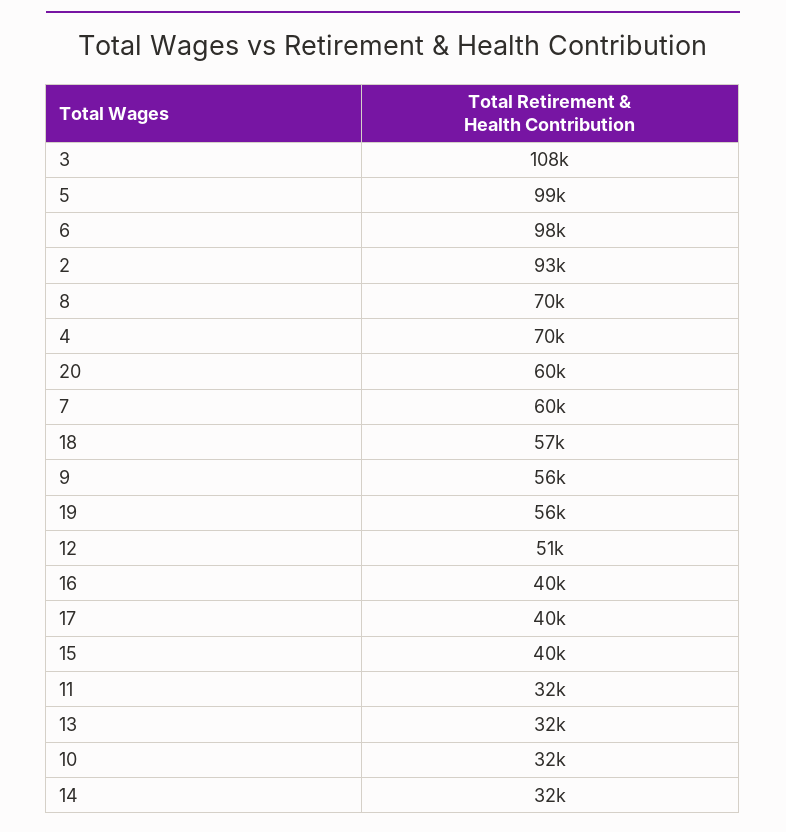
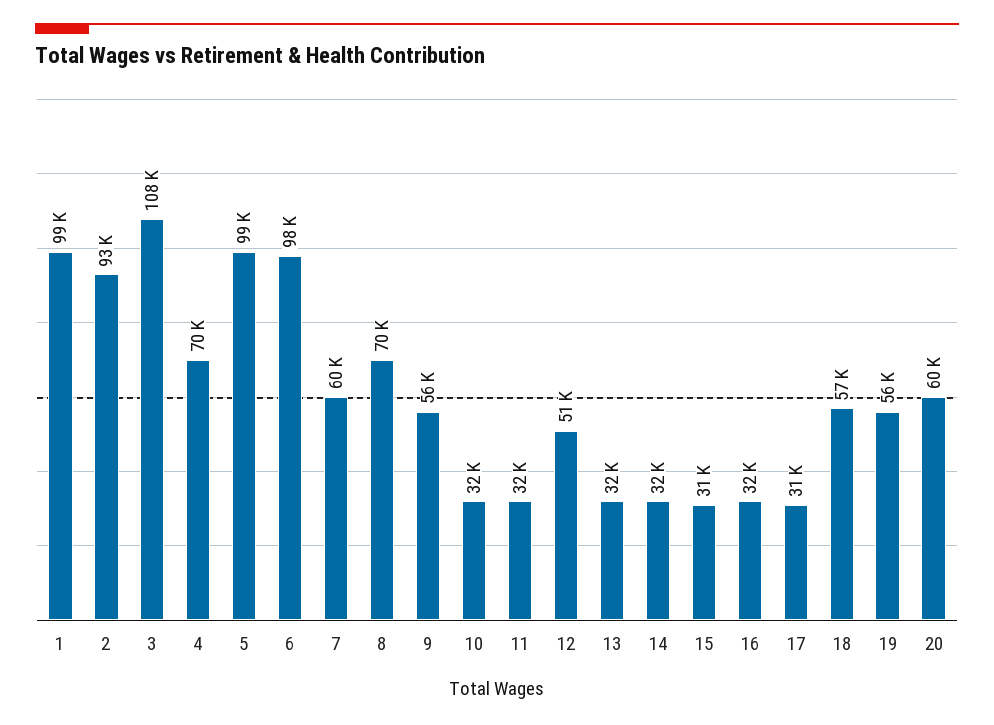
16: 40000 -> 32000
17: 40000 -> 31000
15: 40000 -> 31000
1: none -> 99000

